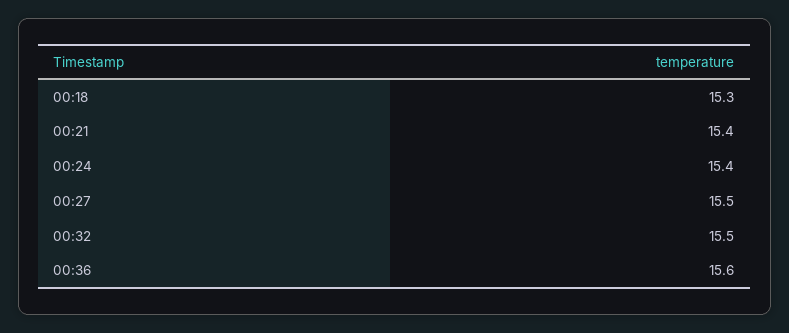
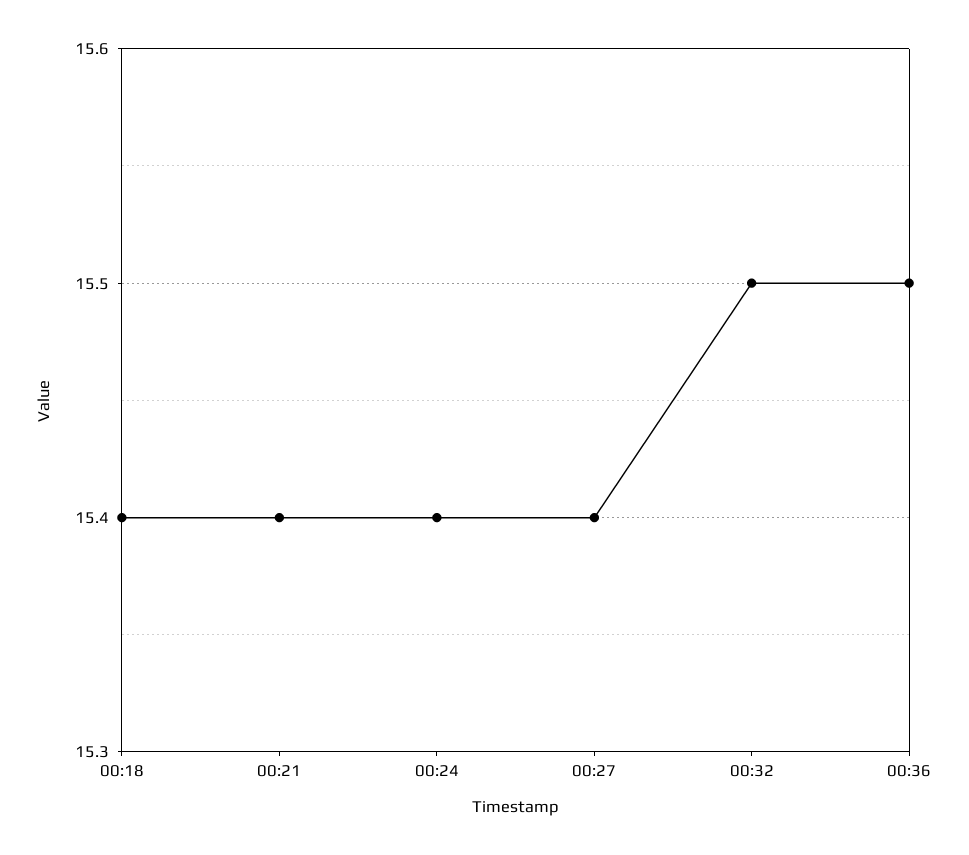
00:18: 15.3 -> 15.4
00:27: 15.5 -> 15.4
00:36: 15.6 -> 15.5

